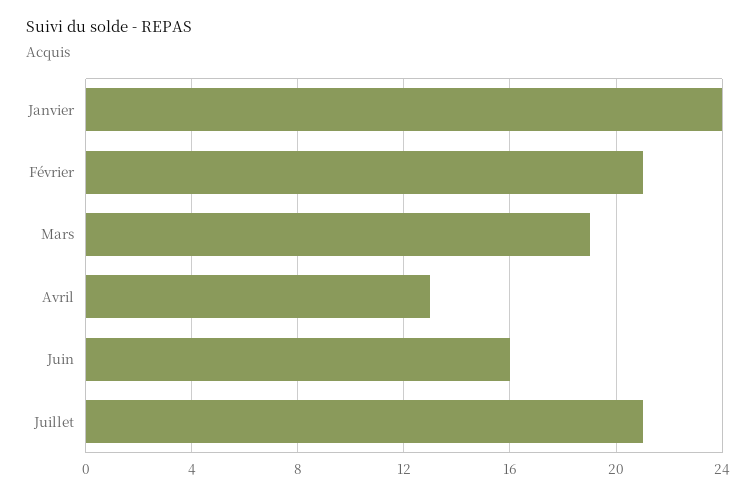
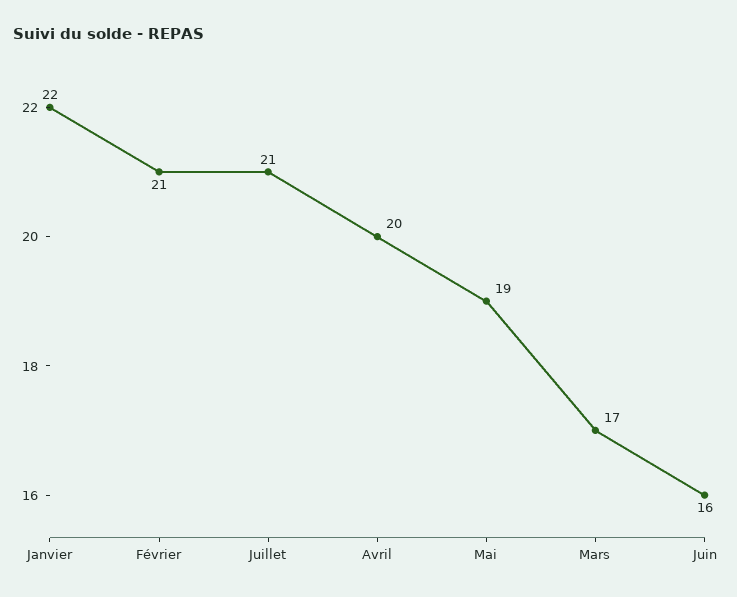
Janvier: 24 -> 22
Mars: 19 -> 17
Avril: 13 -> 20
Mai: none -> 19

